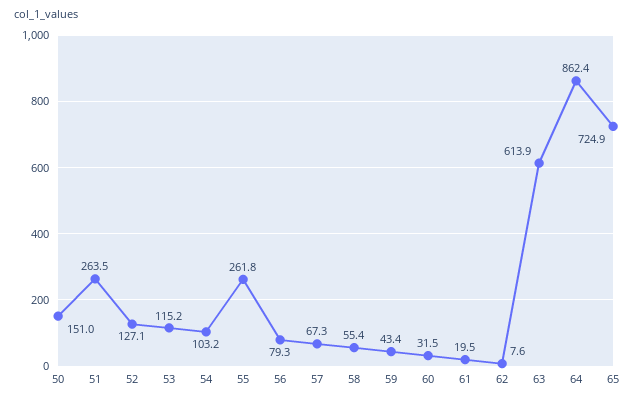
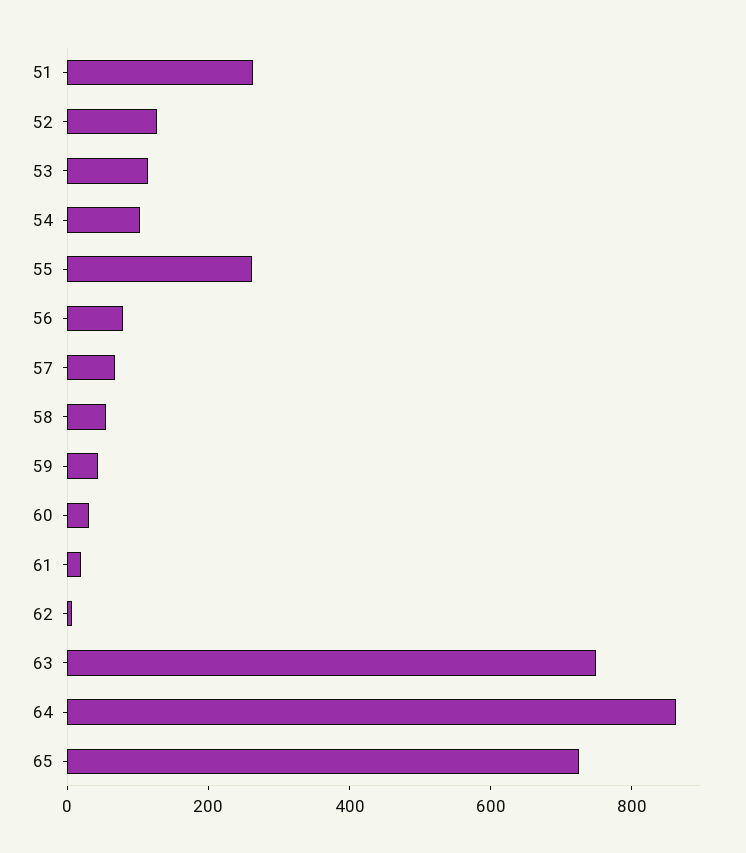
50: 151 -> none
63: 613.9 -> 750

